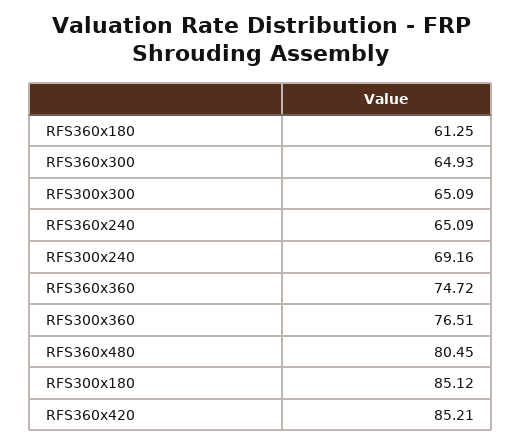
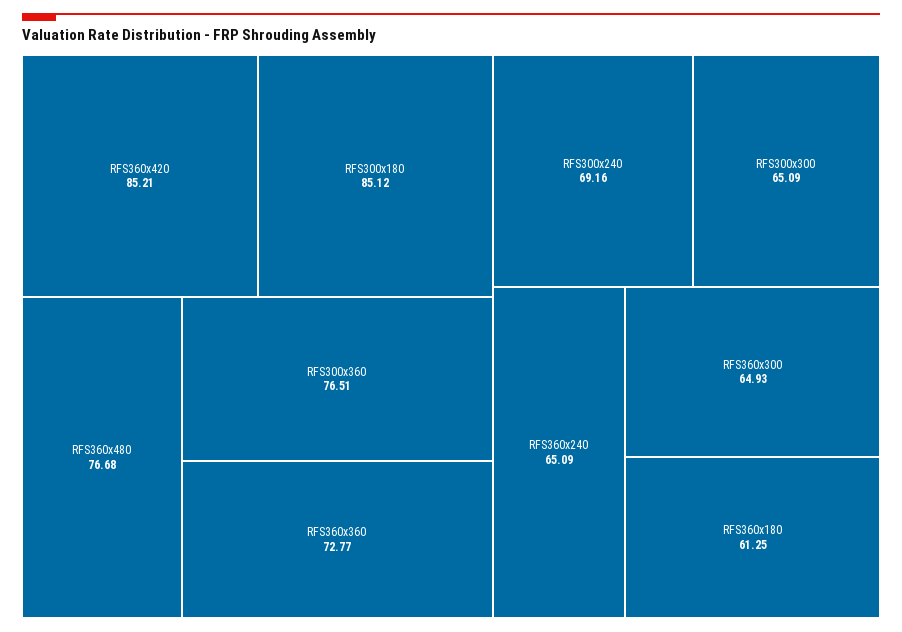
RFS360x360: 74.72 -> 72.77
RFS360x480: 80.45 -> 76.68

